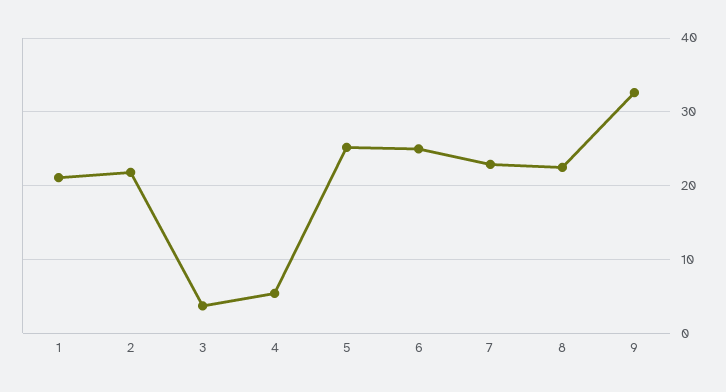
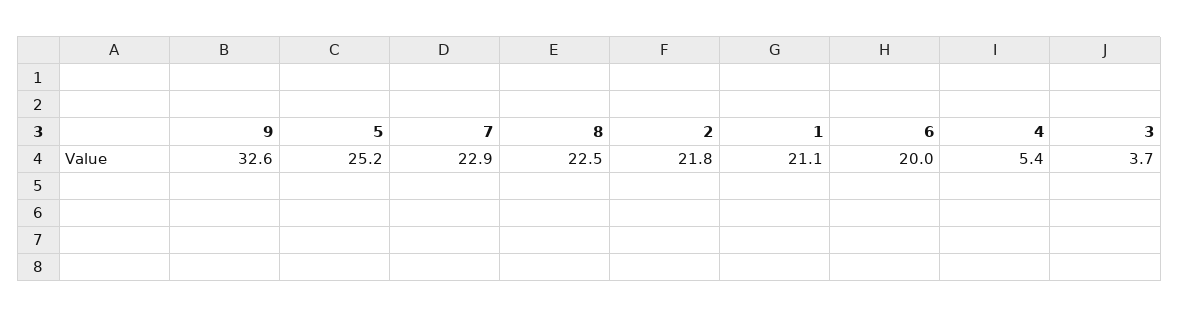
6: 25 -> 20

